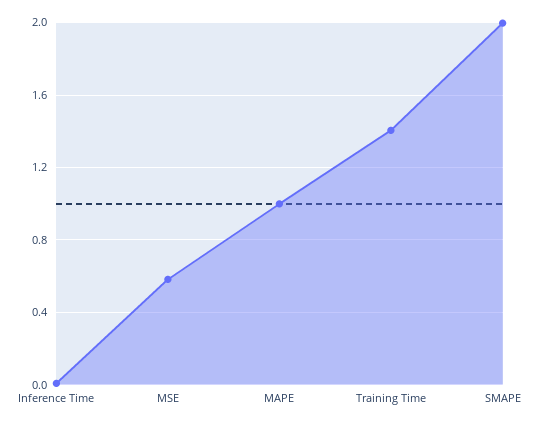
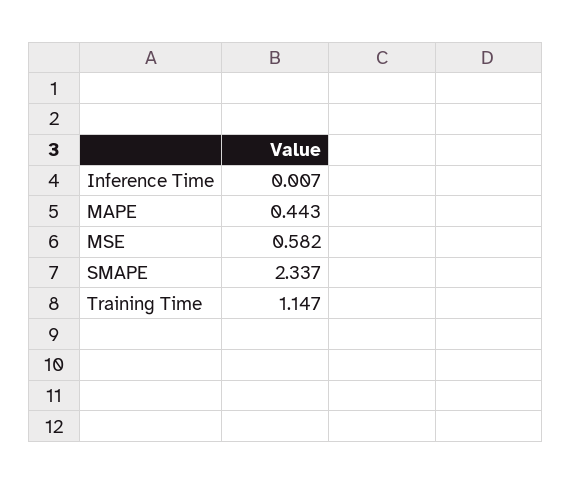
MAPE: 1 -> 0.443
Training Time: 1.4 -> 1.147
SMAPE: 2 -> 2.337

